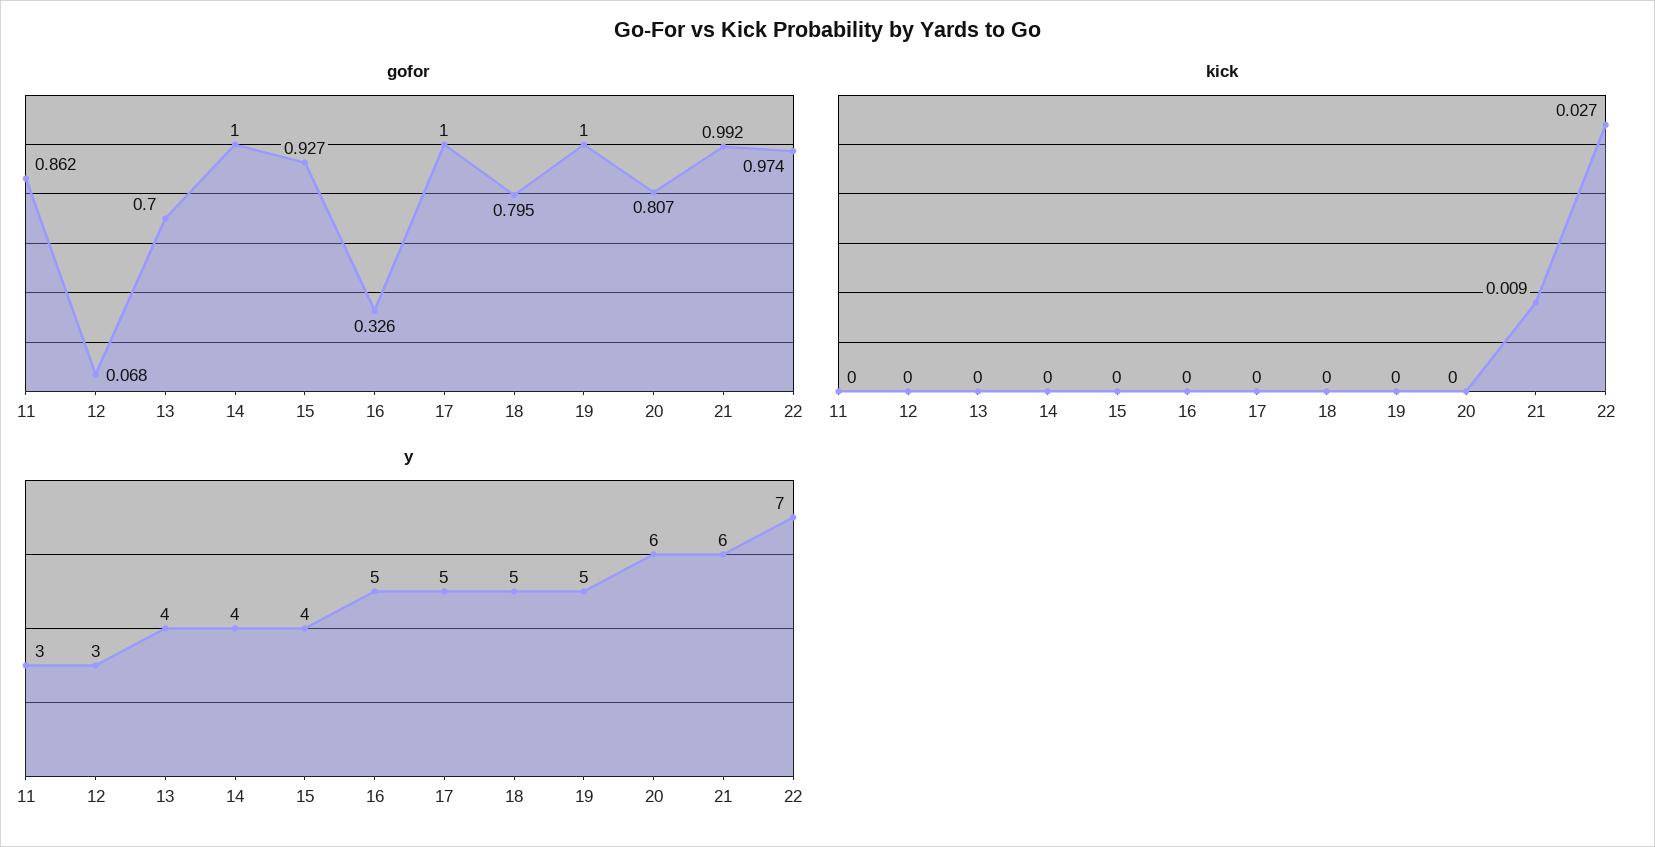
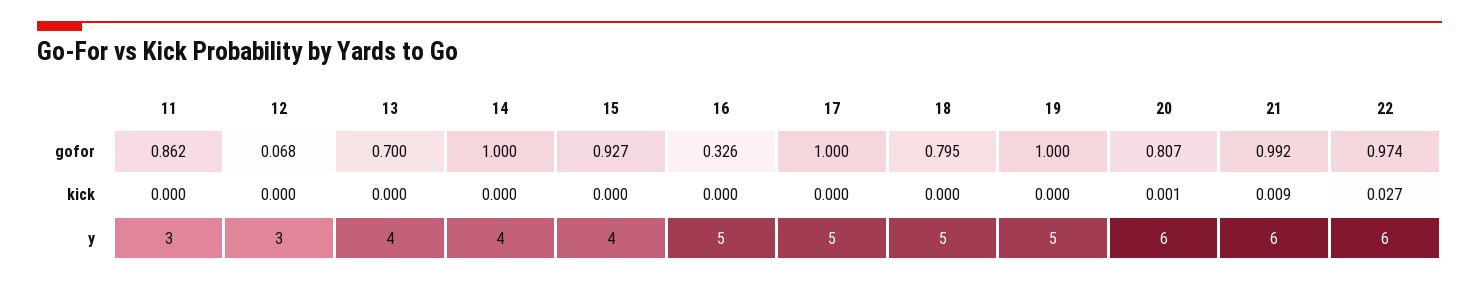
kick, 20: 0 -> 0.001
y, 22: 7 -> 6

